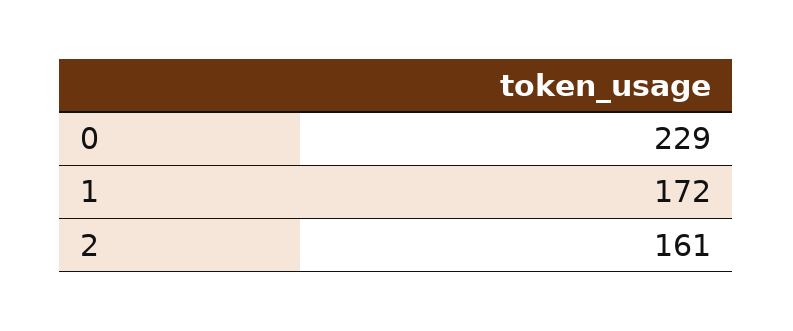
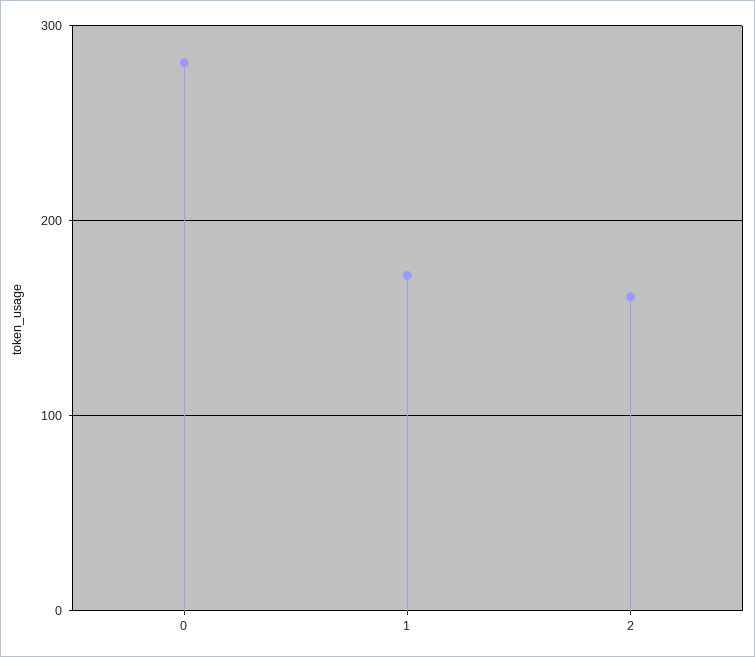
0: 229 -> 280

